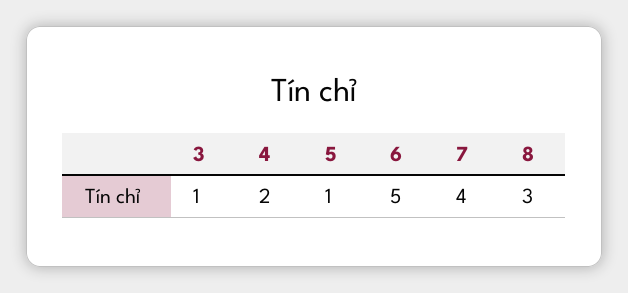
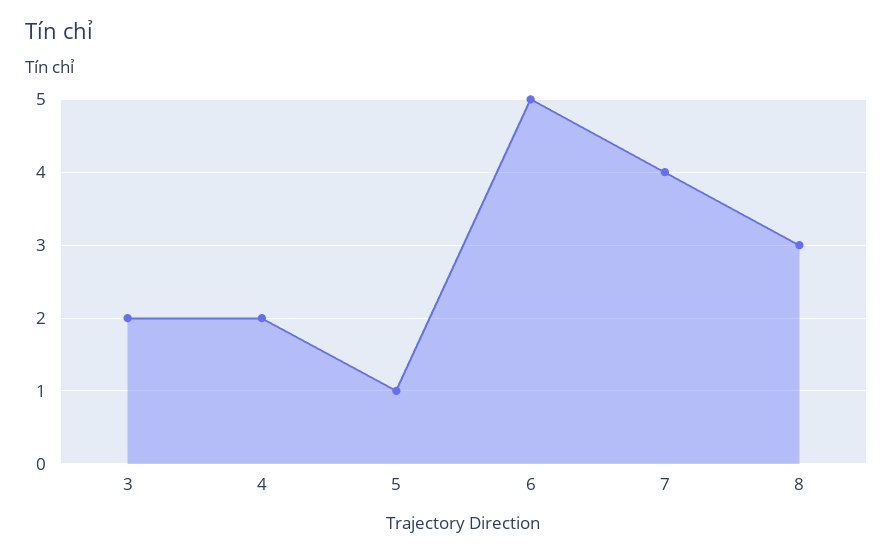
3: 1 -> 2

